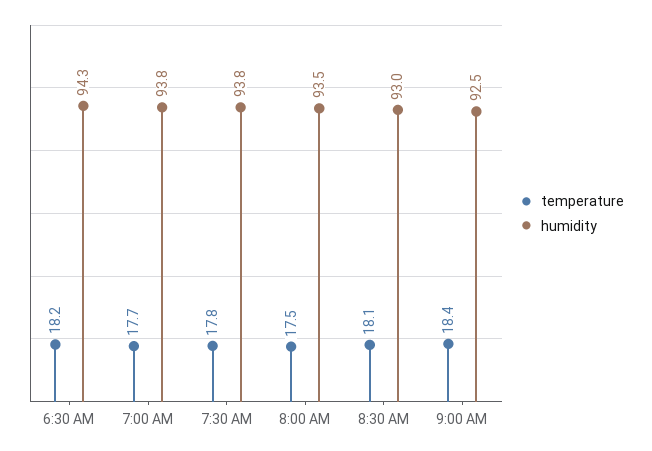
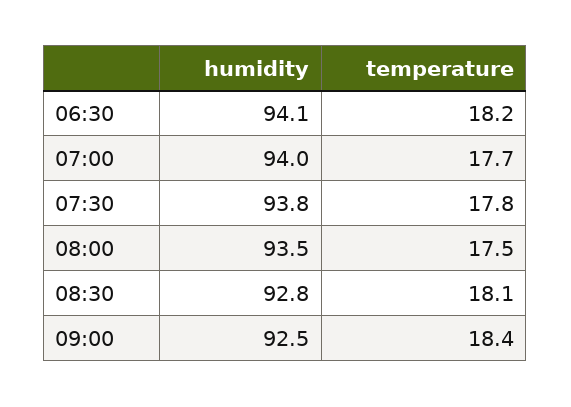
humidity, 6:30 AM: 94.3 -> 94.1
humidity, 7:00 AM: 93.8 -> 94
humidity, 8:30 AM: 93 -> 92.8

